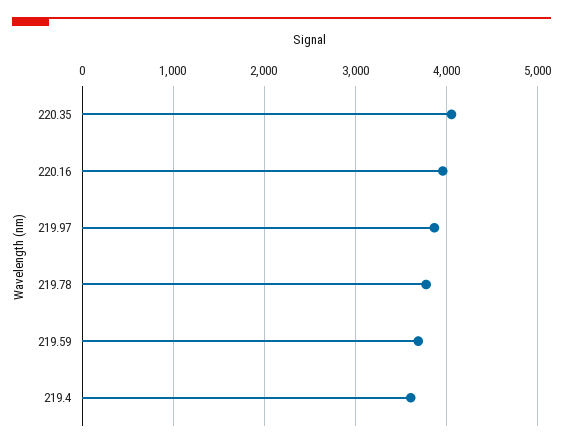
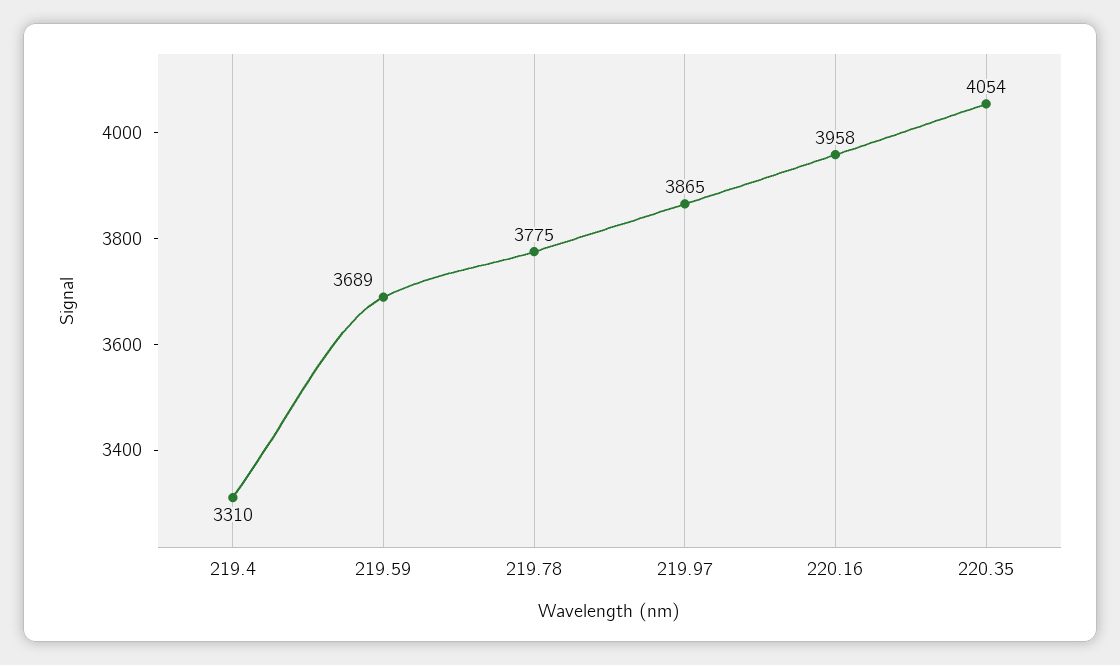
219.4: 3600 -> 3310

